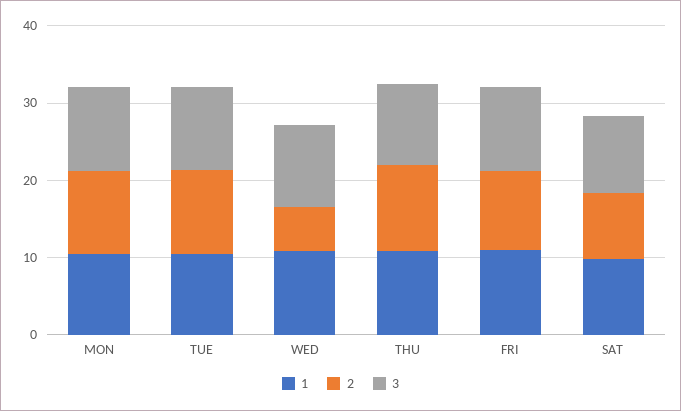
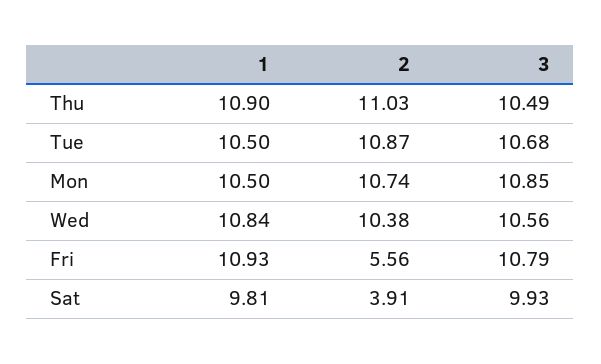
2, WED: 6 -> 10.38
2, FRI: 10 -> 5.56
2, SAT: 8 -> 3.91

